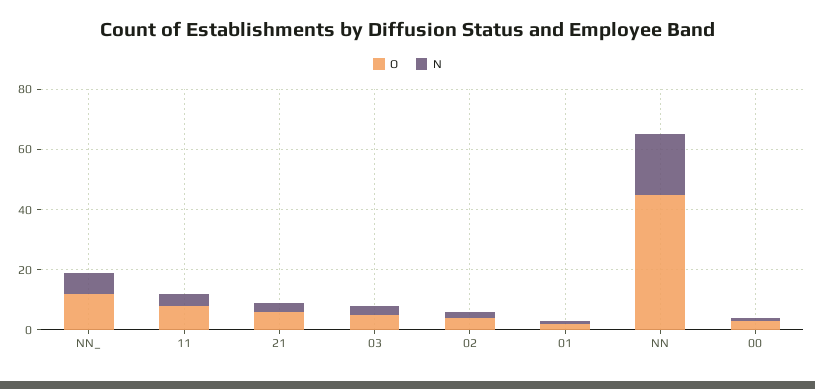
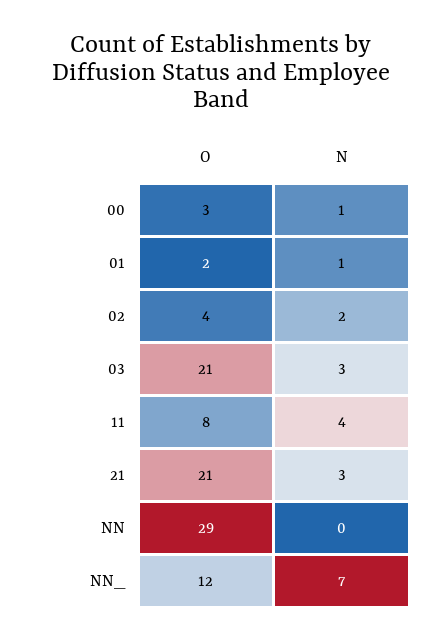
O, 21: 5 -> 21
O, 03: 5 -> 21
O, NN: 45 -> 29
N, NN: 20 -> 0

